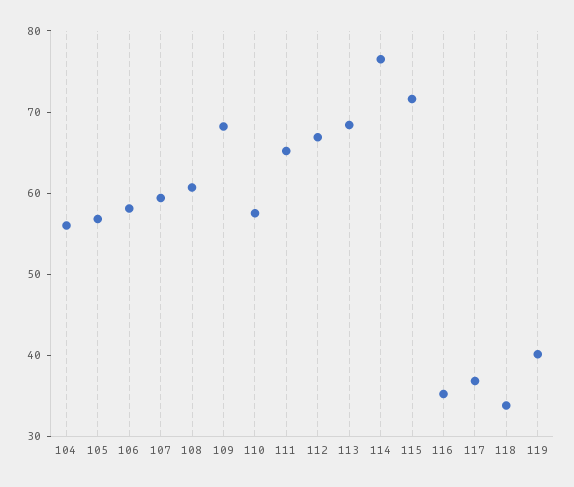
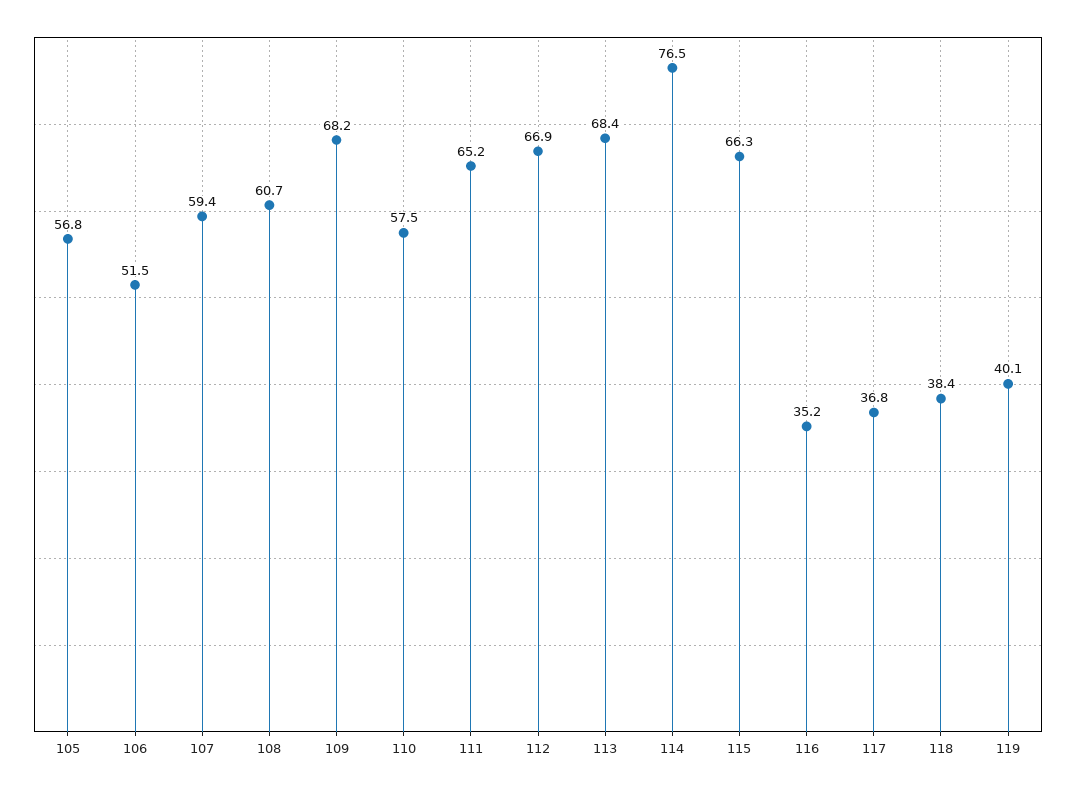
104: 56 -> none
106: 58 -> 51.5
115: 72 -> 66.3
118: 34 -> 38.4

